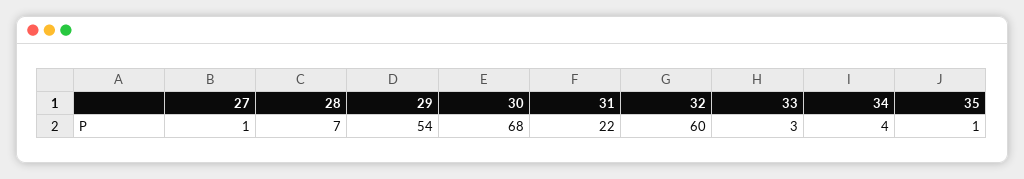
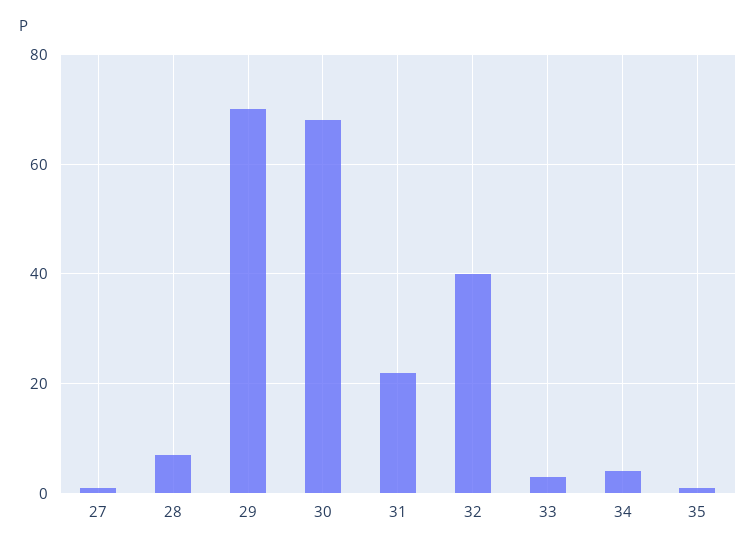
29: 54 -> 70
32: 60 -> 40

